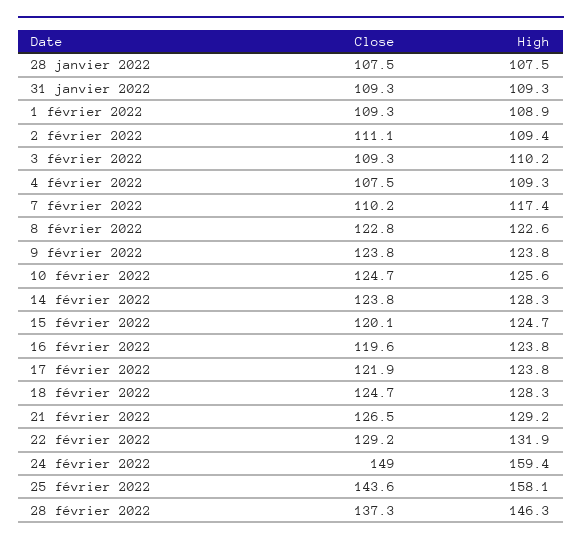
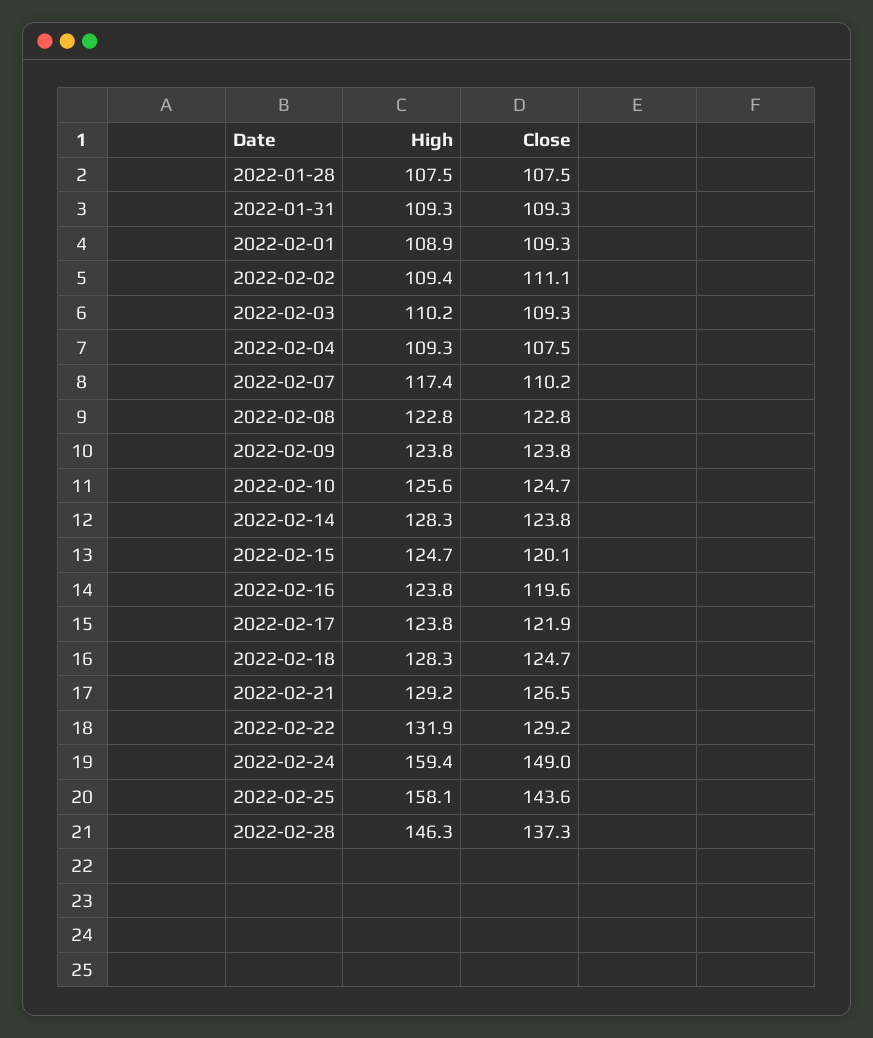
High, 8 février 2022: 122.6 -> 122.8

